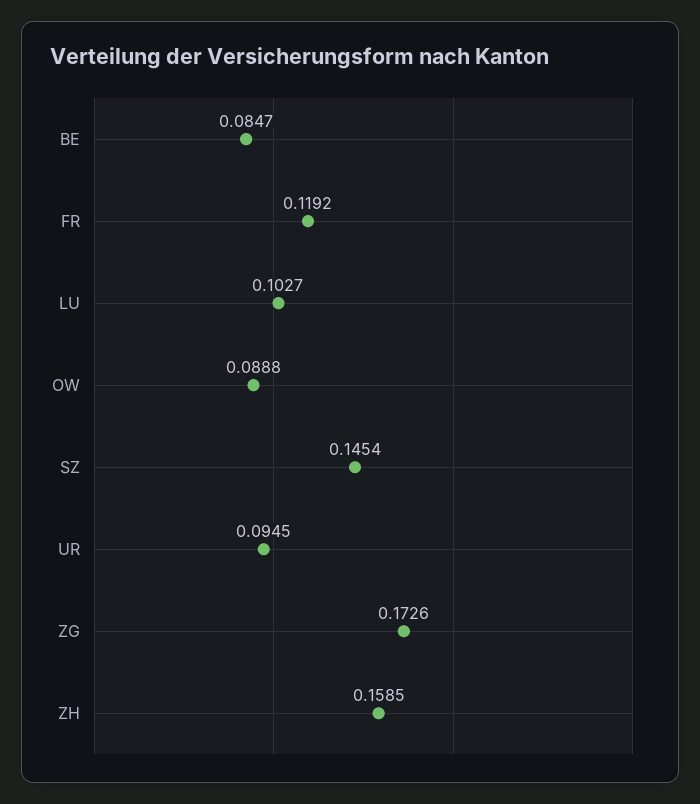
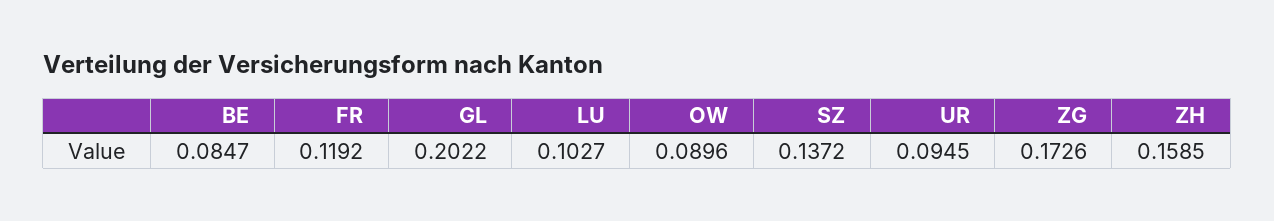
OW: 0.0888 -> 0.0896
SZ: 0.1454 -> 0.1372
GL: none -> 0.2022

